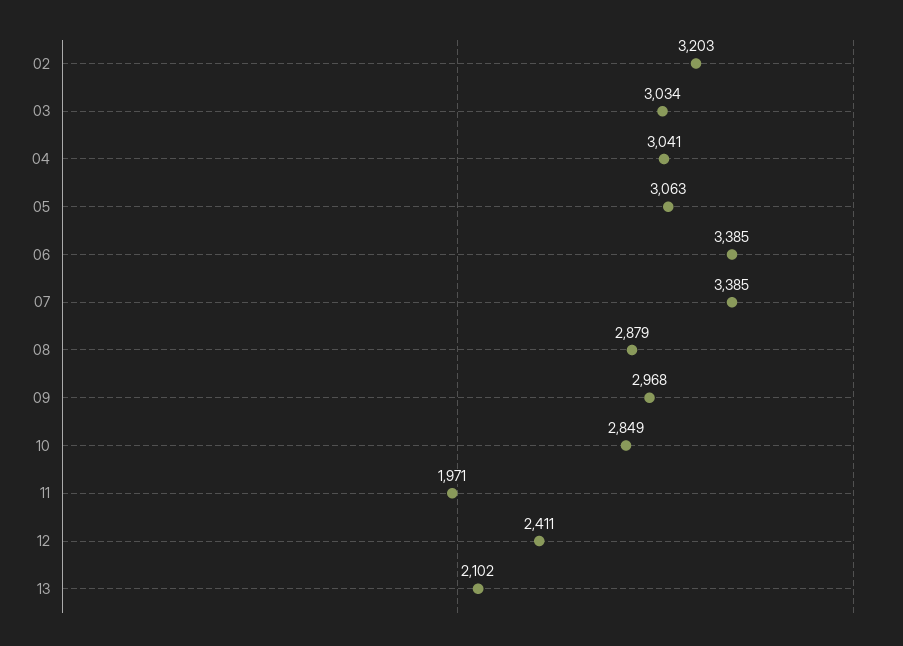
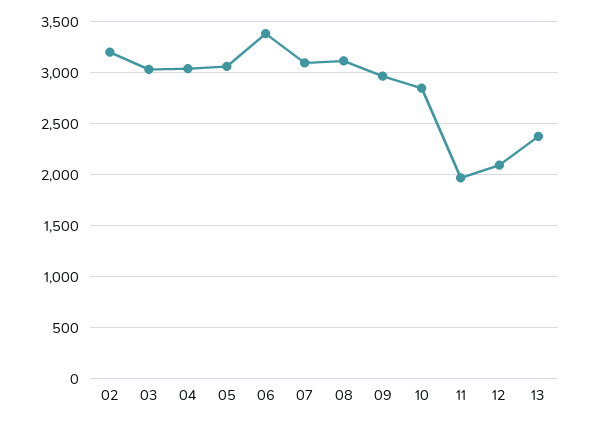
07: 3385 -> 3100
08: 2879 -> 3100
12: 2411 -> 2100
13: 2102 -> 2400

